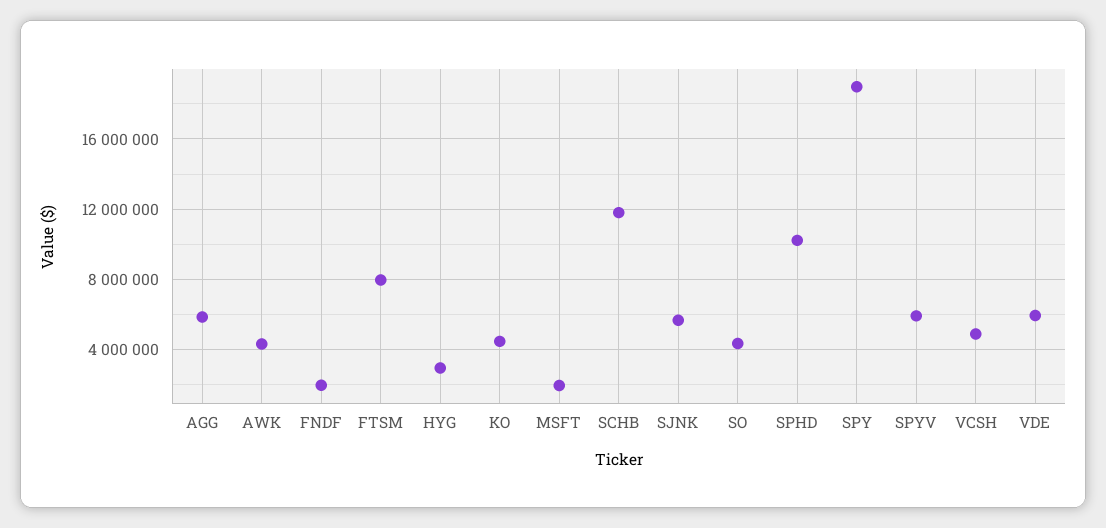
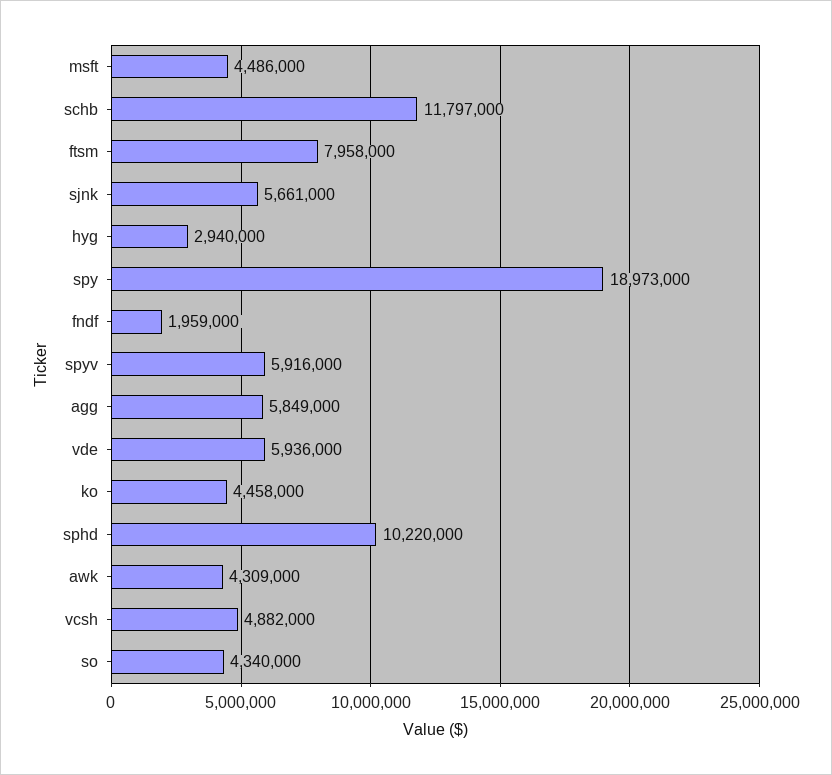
MSFT: 2000000 -> 4486000

